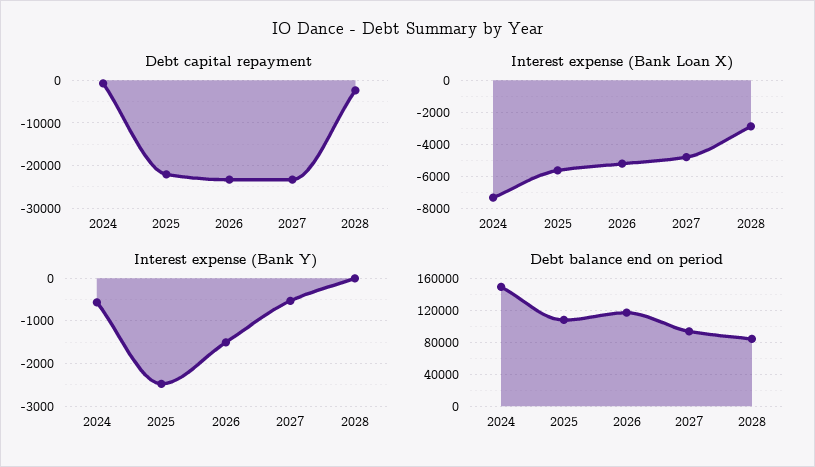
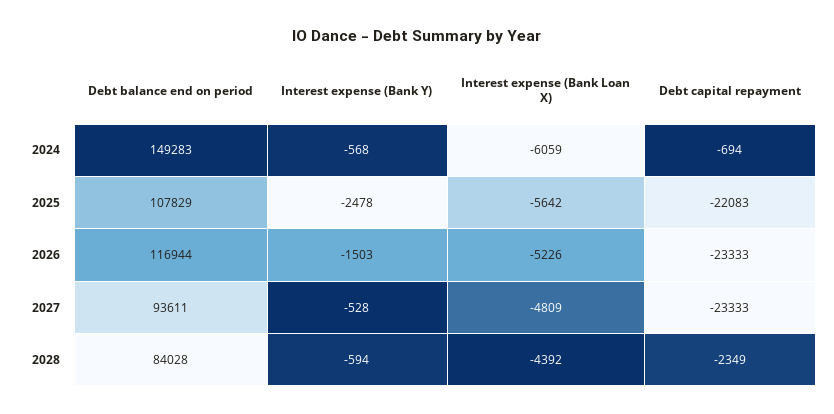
Interest expense (Bank Loan X), 2024: -7500 -> -6059
Interest expense (Bank Loan X), 2028: -3000 -> -4392
Interest expense (Bank Y), 2028: 0 -> -594

